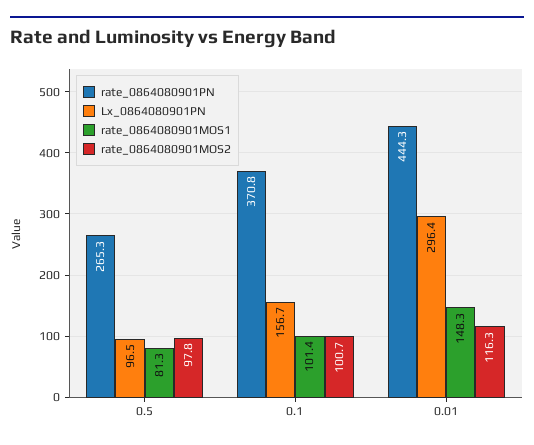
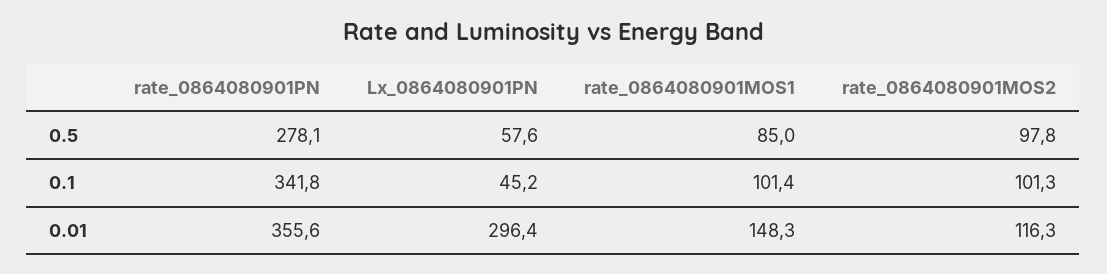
rate_0864080901PN, 0.5: 265.3 -> 278.1
Lx_0864080901PN, 0.5: 96.5 -> 57.6
rate_0864080901MOS1, 0.5: 81.3 -> 85
rate_0864080901PN, 0.1: 370.8 -> 341.8
Lx_0864080901PN, 0.1: 156.7 -> 45.2
rate_0864080901MOS2, 0.1: 100.7 -> 101.3
rate_0864080901PN, 0.01: 444.3 -> 355.6

